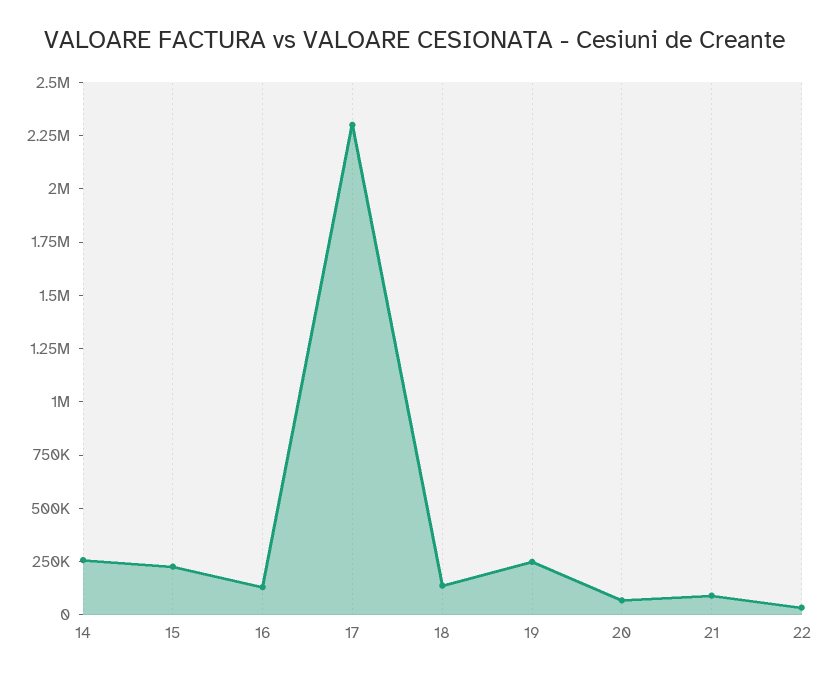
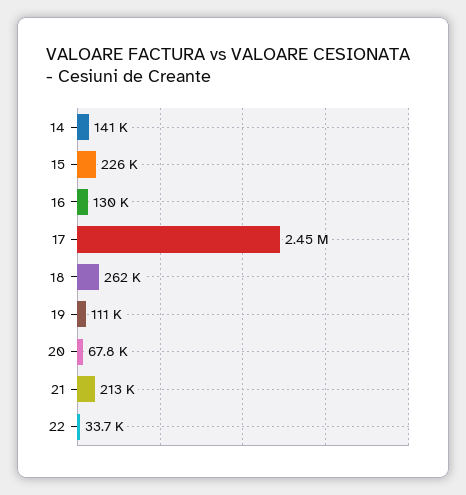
14: 250000 -> 141000
17: 2300000 -> 2450000
18: 150000 -> 262000
19: 250000 -> 111000
21: 100000 -> 213000

